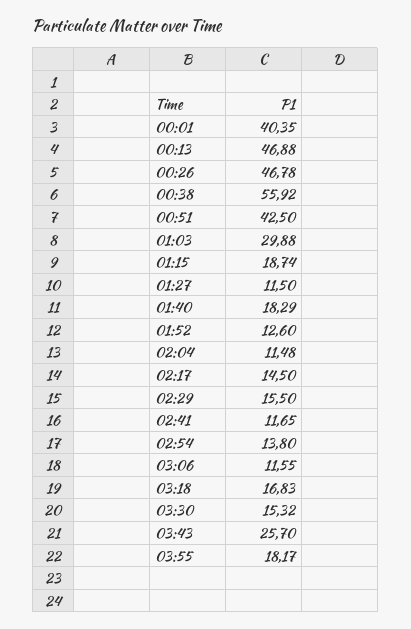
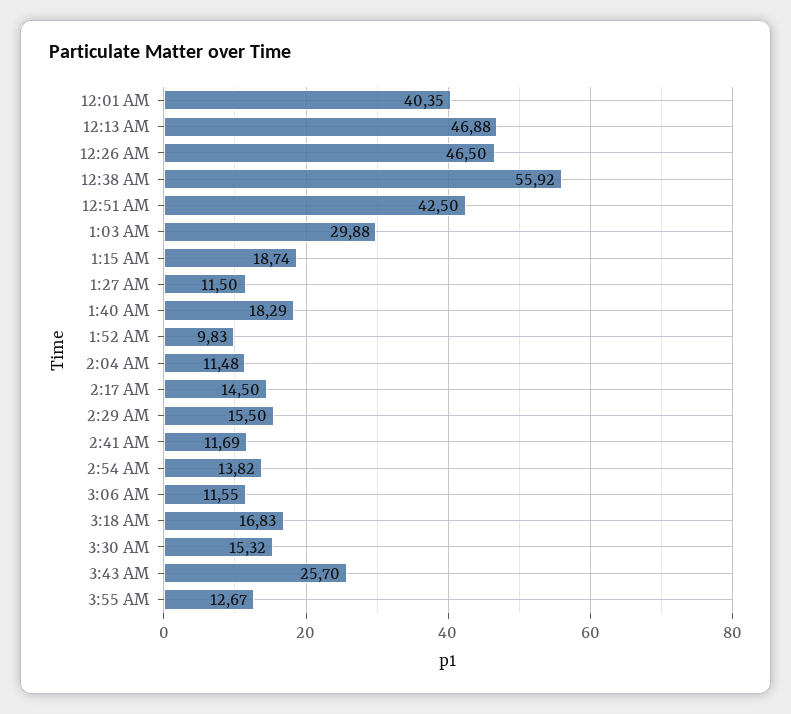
00:26: 46.78 -> 46.5
01:52: 12.6 -> 9.83
02:41: 11.65 -> 11.69
02:54: 13.8 -> 13.82
03:55: 18.17 -> 12.67

